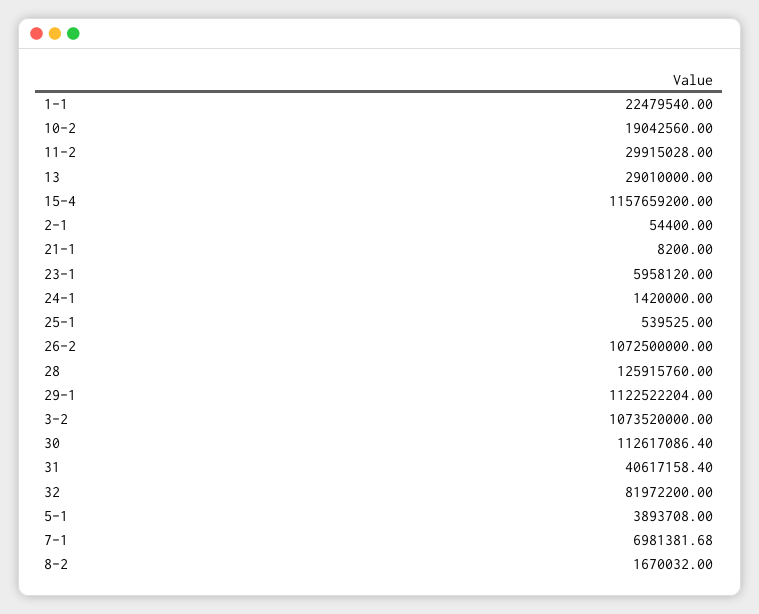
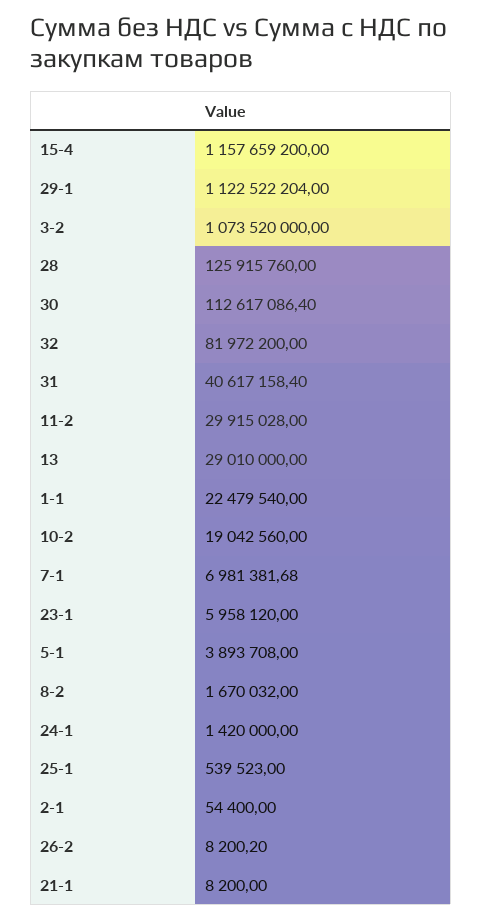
25-1: 539525 -> 539523
26-2: 1072500000 -> 8200.2

